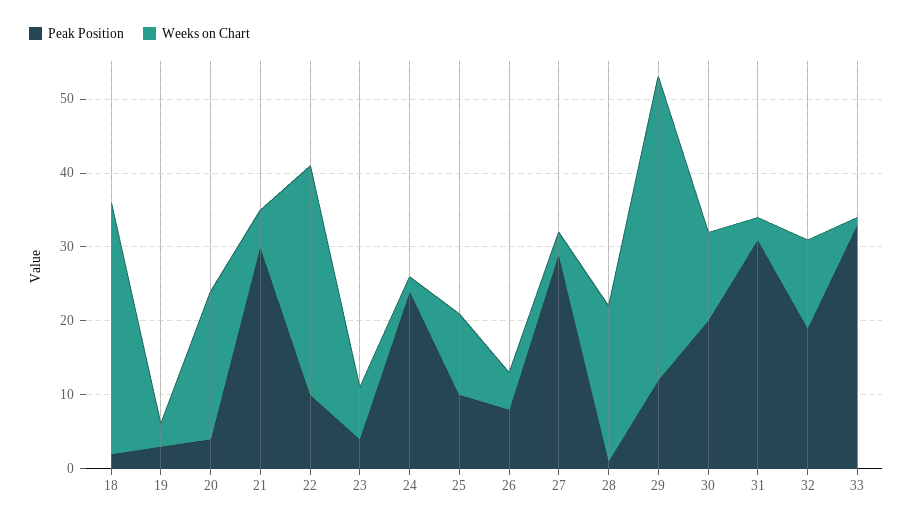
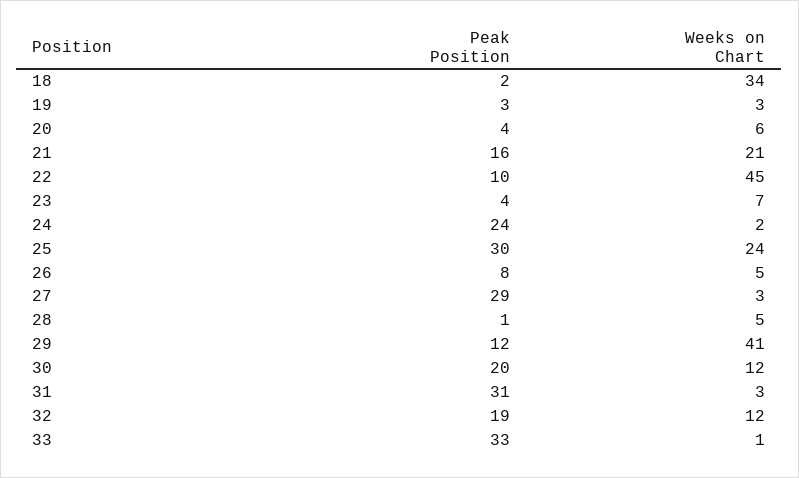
Weeks on Chart, 20: 20 -> 6
Peak Position, 21: 30 -> 16
Weeks on Chart, 21: 5 -> 21
Weeks on Chart, 22: 30 -> 45
Peak Position, 25: 10 -> 30
Weeks on Chart, 25: 10 -> 24
Weeks on Chart, 28: 20 -> 5

